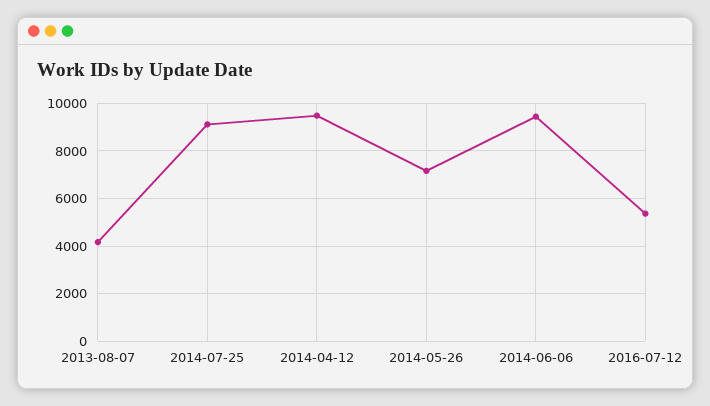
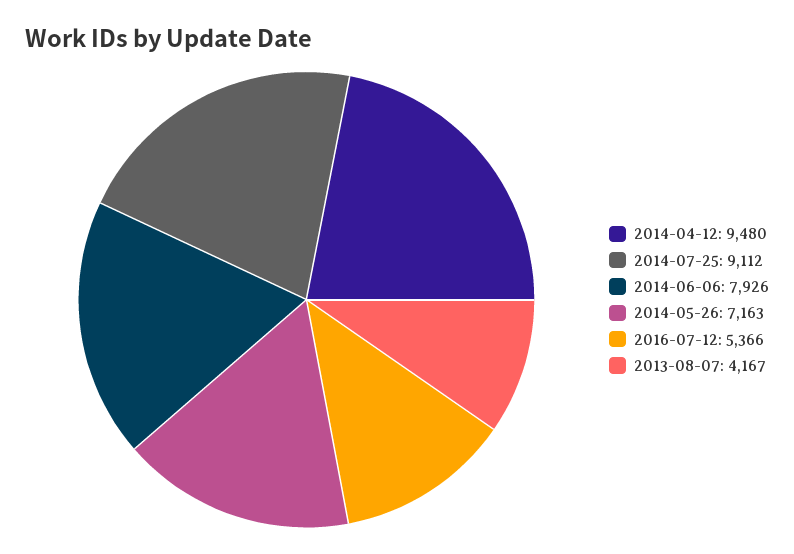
2014-06-06: 9500 -> 7926

